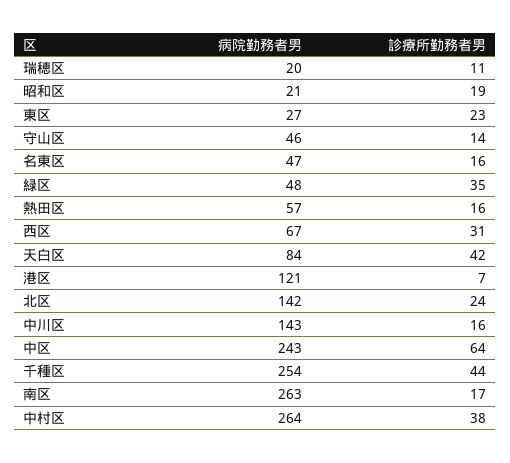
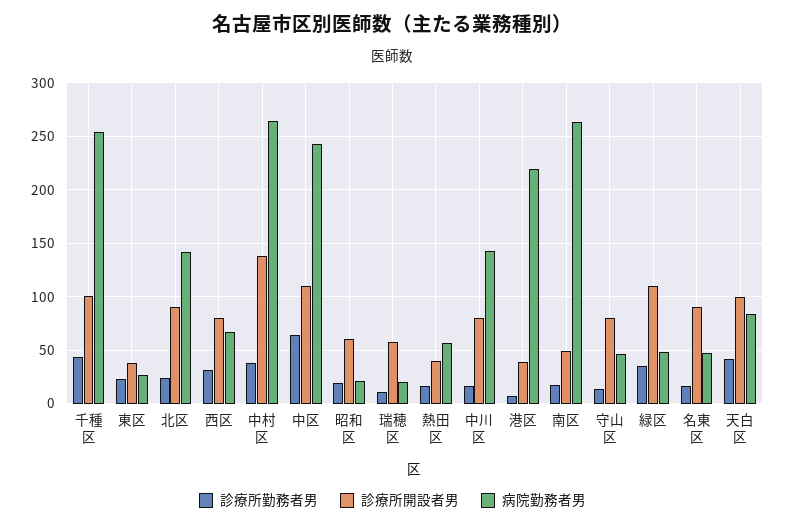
病院勤務者男, 港区: 121 -> 220
診療所開設者男, 千種区: none -> 100
診療所開設者男, 東区: none -> 40
診療所開設者男, 北区: none -> 90
診療所開設者男, 西区: none -> 80
診療所開設者男, 中村区: none -> 140
診療所開設者男, 中区: none -> 110
診療所開設者男, 昭和区: none -> 60
診療所開設者男, 瑞穂区: none -> 60
診療所開設者男, 熱田区: none -> 40
診療所開設者男, 中川区: none -> 80
診療所開設者男, 港区: none -> 40
診療所開設者男, 南区: none -> 50
診療所開設者男, 守山区: none -> 80
診療所開設者男, 緑区: none -> 110
診療所開設者男, 名東区: none -> 90
診療所開設者男, 天白区: none -> 100

